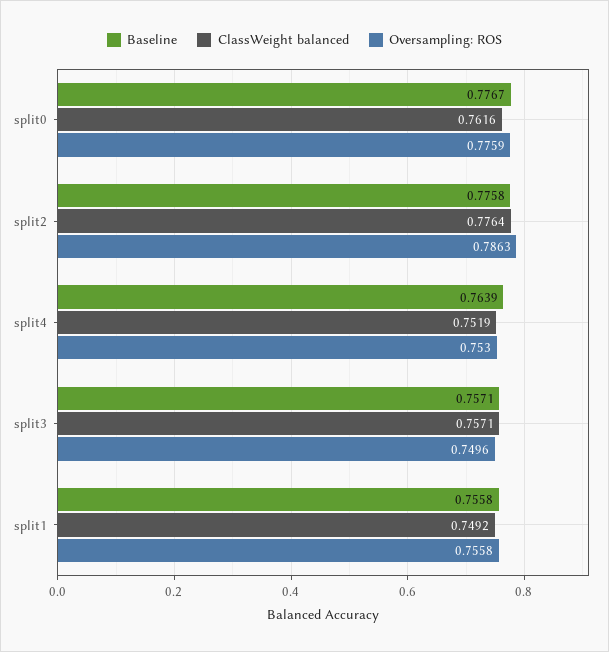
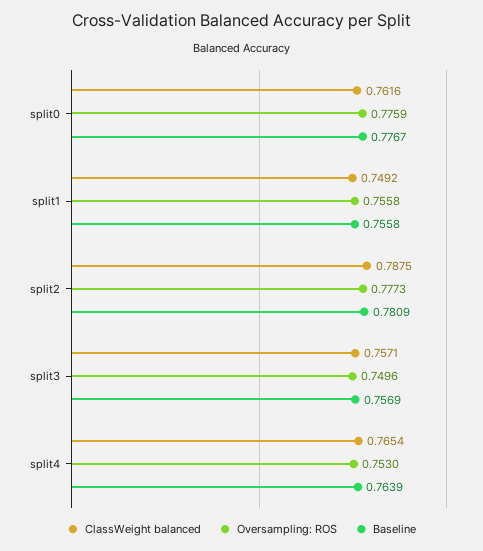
Baseline, split2: 0.7758 -> 0.7809
ClassWeight balanced, split2: 0.7764 -> 0.7875
Oversampling: ROS, split2: 0.7863 -> 0.7773
ClassWeight balanced, split4: 0.7519 -> 0.7654
Baseline, split3: 0.7571 -> 0.7569

